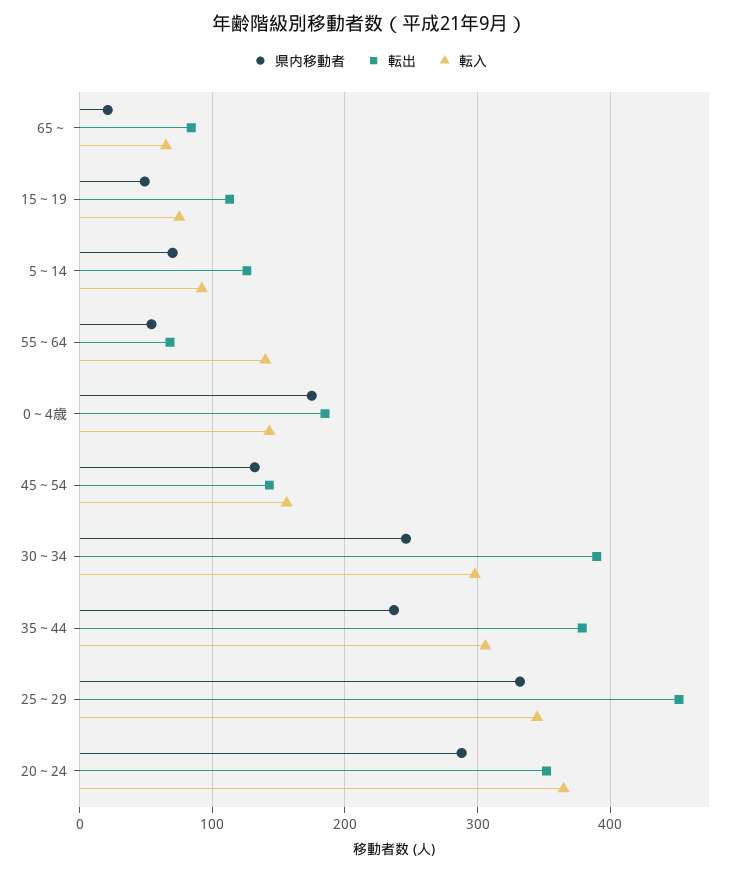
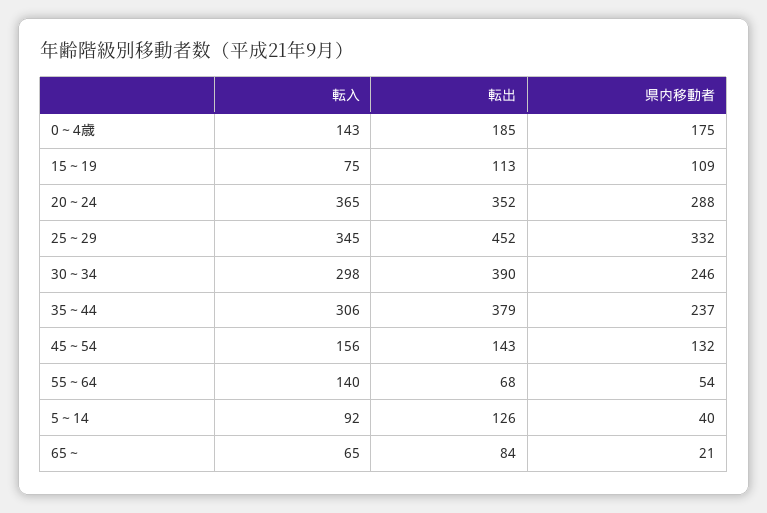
県内移動者, 15～19: 50 -> 109
県内移動者, 5～14: 70 -> 40

